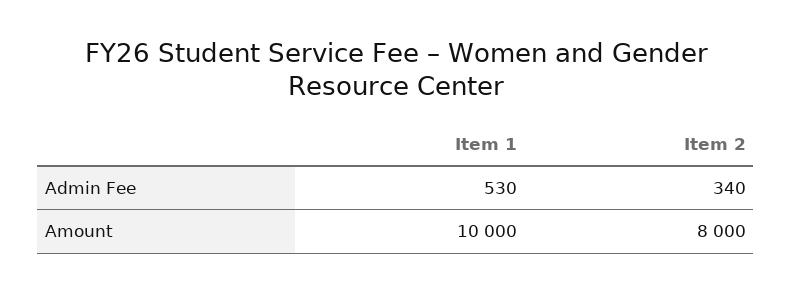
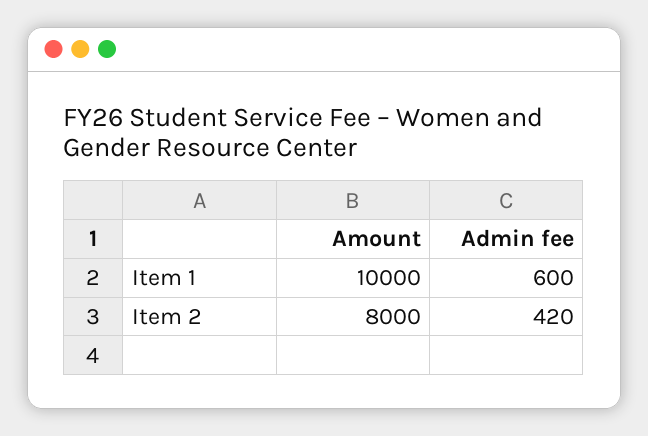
Item 1, Admin Fee: 530 -> 600
Item 2, Admin Fee: 340 -> 420

